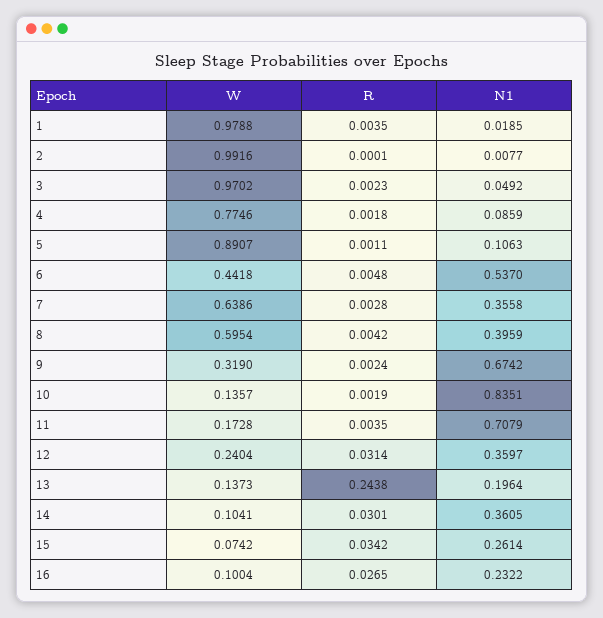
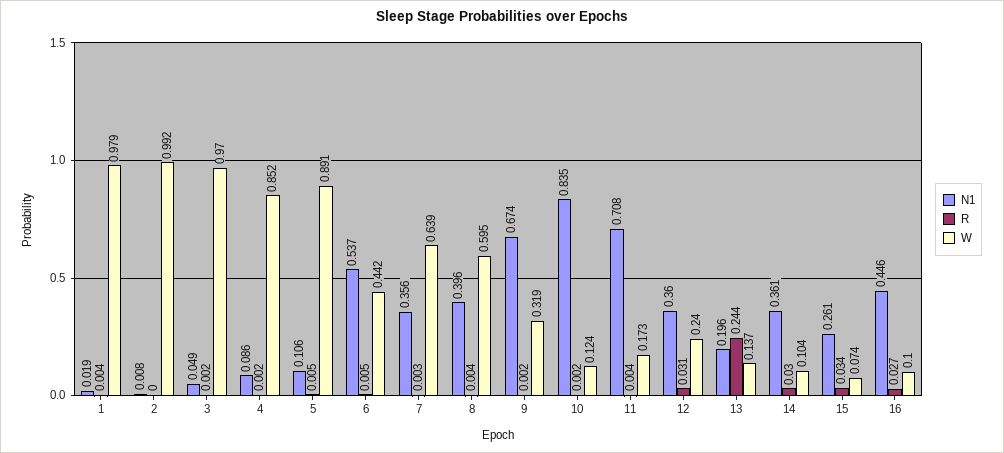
W, 4: 0.7746 -> 0.852
R, 5: 0.0011 -> 0.005
W, 10: 0.1357 -> 0.124
N1, 16: 0.2322 -> 0.446

